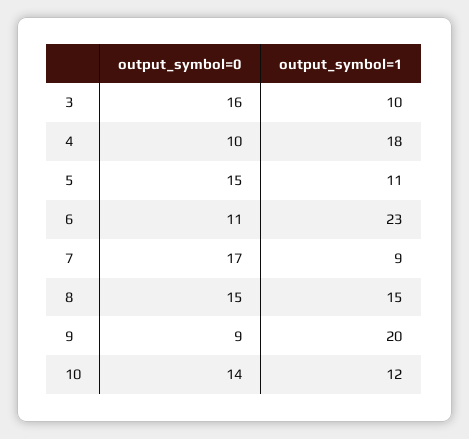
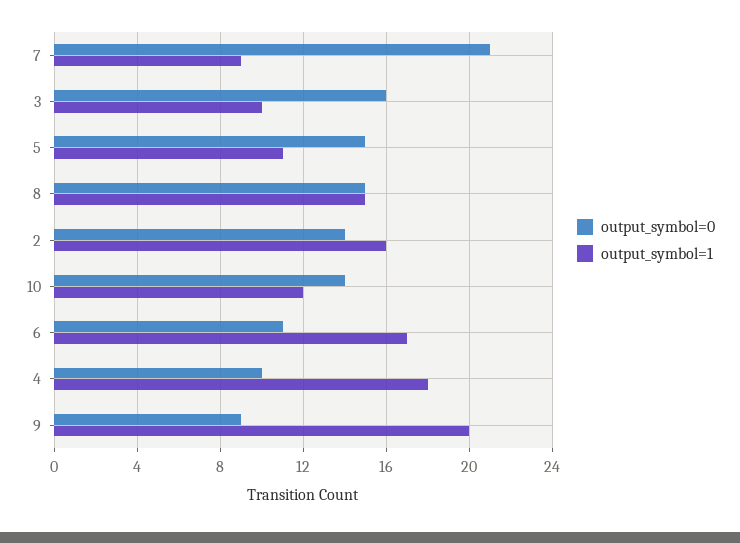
output_symbol=1, 6: 23 -> 17
output_symbol=0, 7: 17 -> 21
output_symbol=0, 2: none -> 14
output_symbol=1, 2: none -> 16

